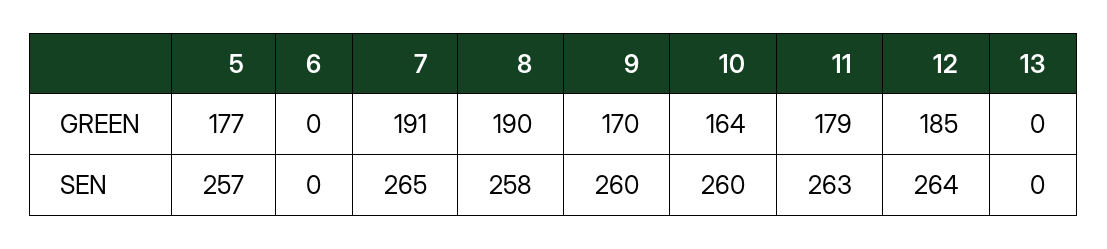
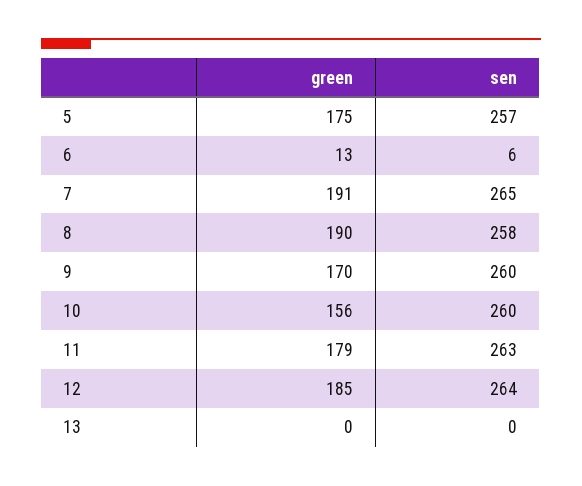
5, GREEN: 177 -> 175
6, GREEN: 0 -> 13
10, GREEN: 164 -> 156
6, SEN: 0 -> 6

